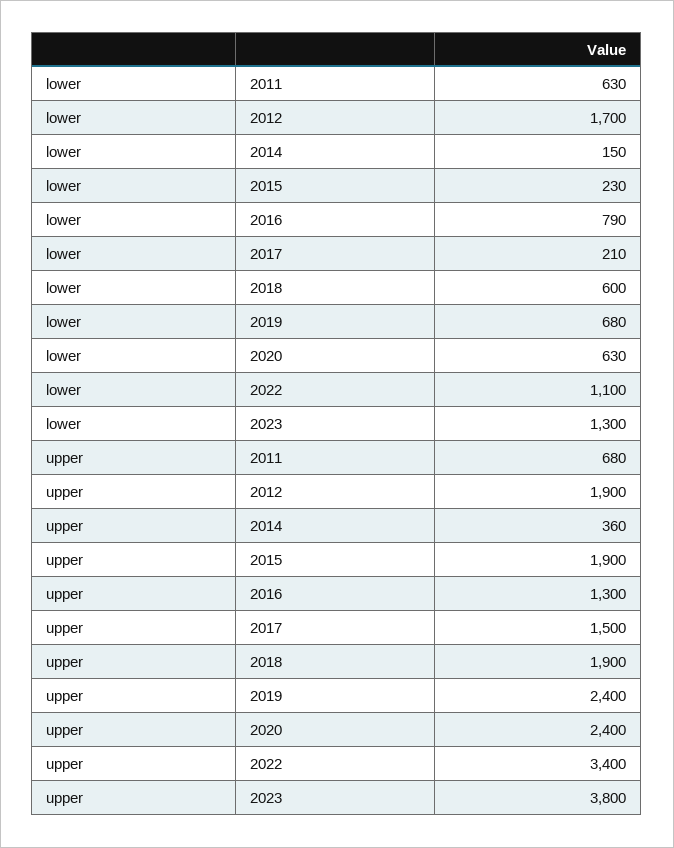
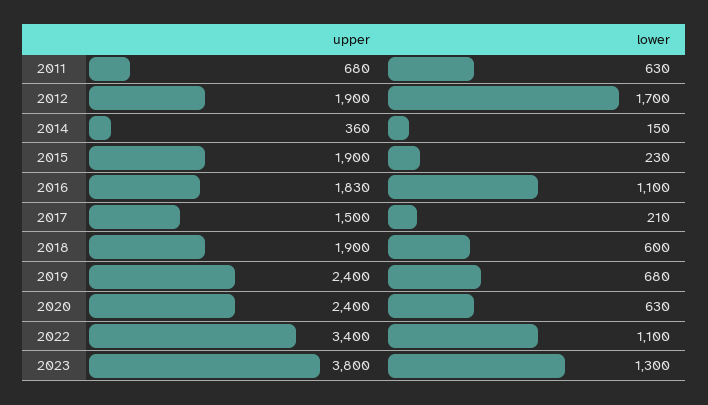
lower, 2016: 790 -> 1100
upper, 2016: 1300 -> 1830

